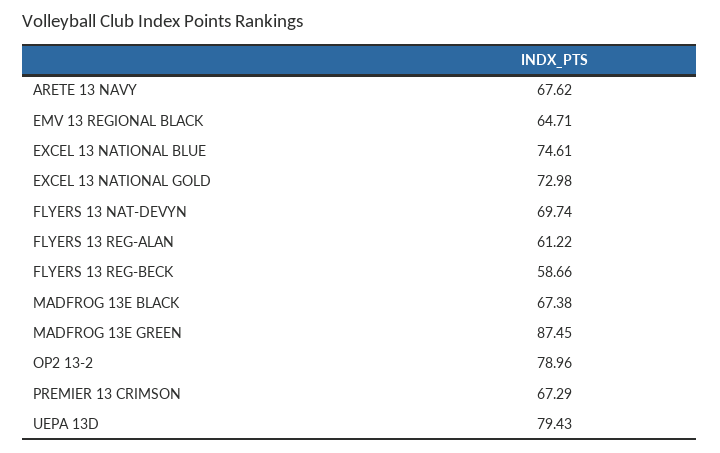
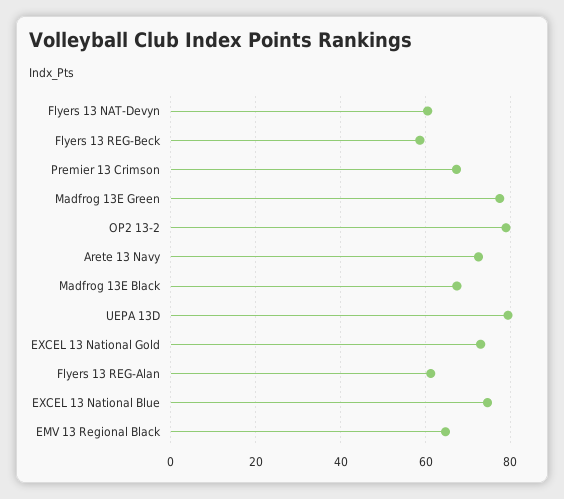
ARETE 13 NAVY: 67.62 -> 72
FLYERS 13 NAT-DEVYN: 69.74 -> 60
MADFROG 13E GREEN: 87.45 -> 78

